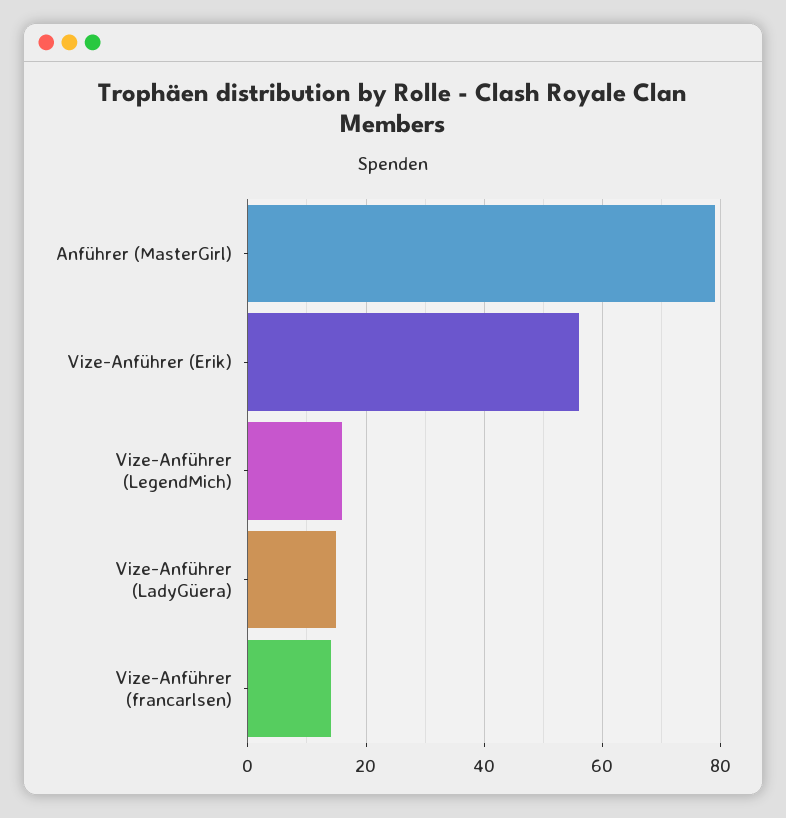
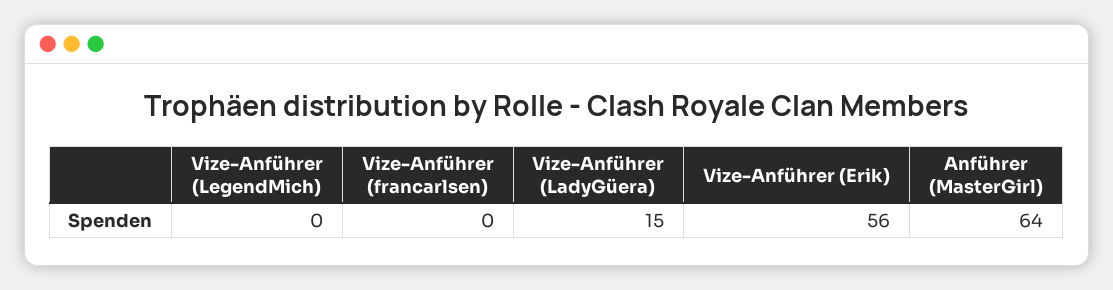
Anführer (MasterGirl): 80 -> 64
Vize-Anführer (LegendMich): 15 -> 0
Vize-Anführer (francarlsen): 15 -> 0

